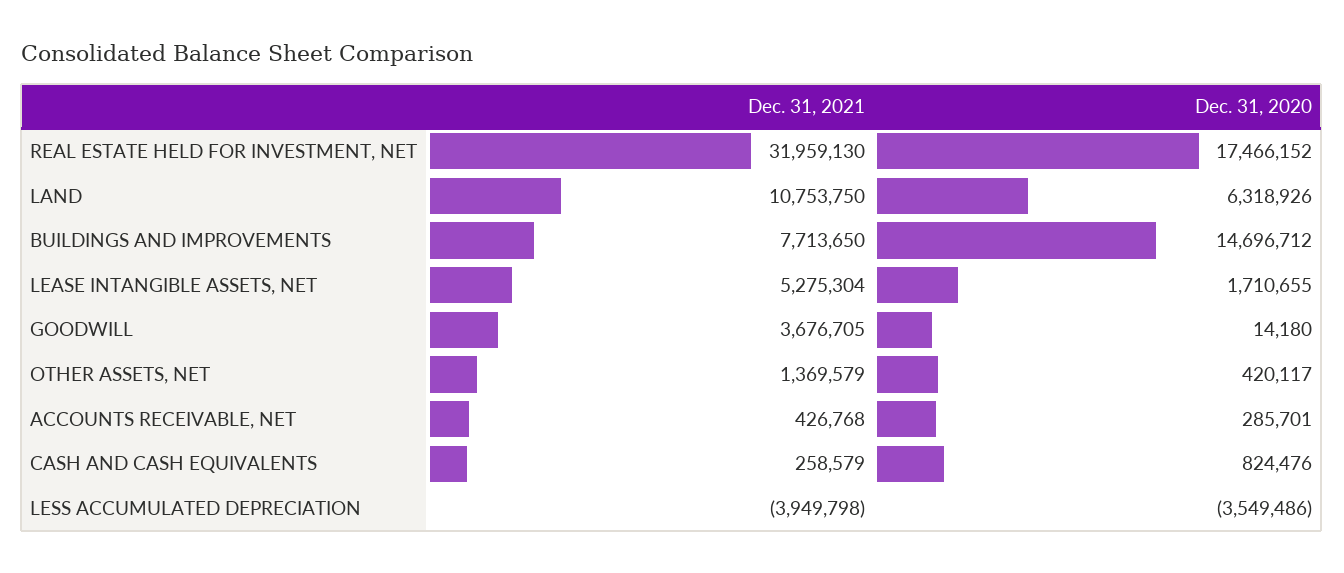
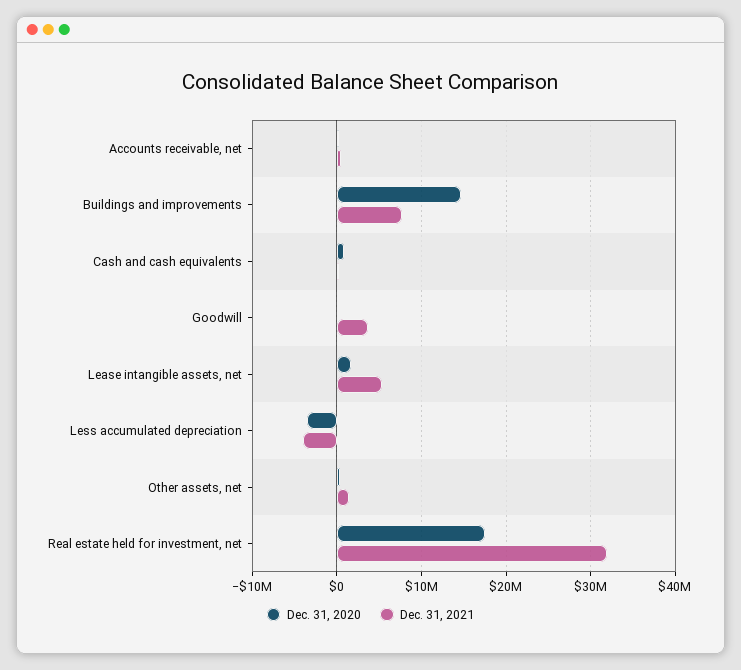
Dec. 31, 2021, LAND: 10753750 -> none
Dec. 31, 2020, LAND: 6318926 -> none

